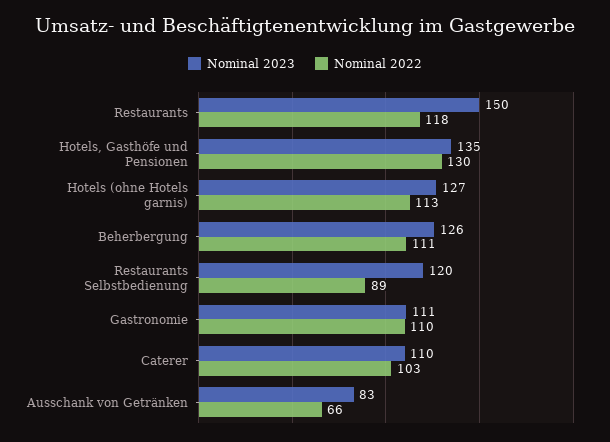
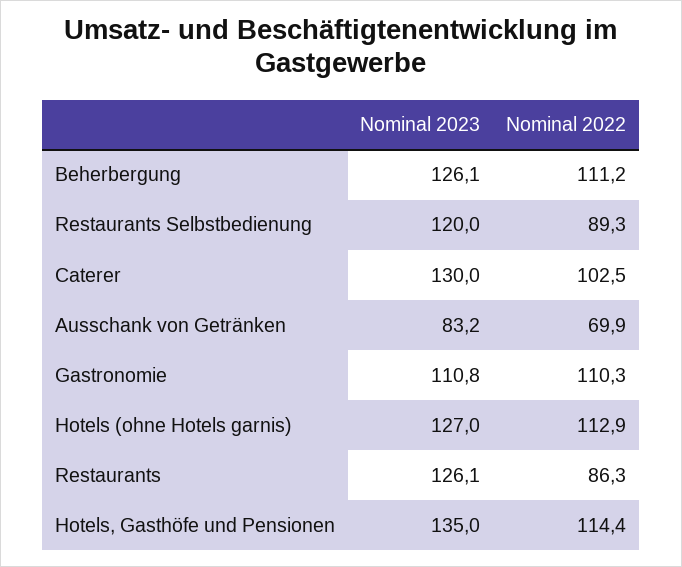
Nominal 2023, Restaurants: 150 -> 126.1
Nominal 2022, Restaurants: 118 -> 86.3
Nominal 2022, Hotels, Gasthöfe und Pensionen: 130 -> 114.4
Nominal 2023, Caterer: 110 -> 130
Nominal 2022, Ausschank von Getränken: 66 -> 69.9

